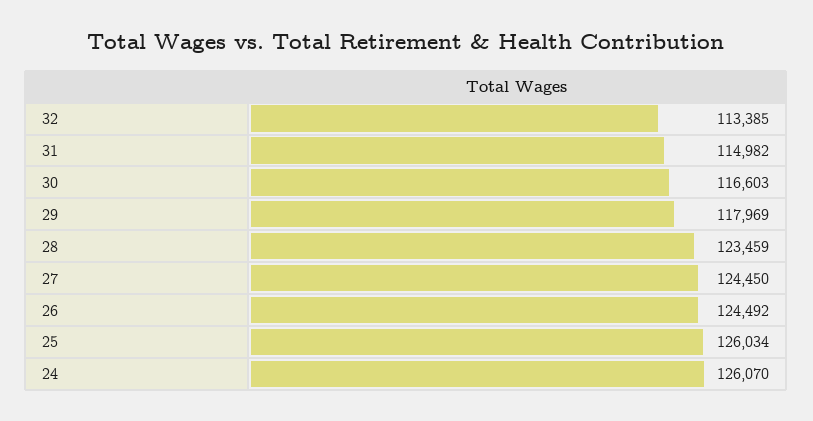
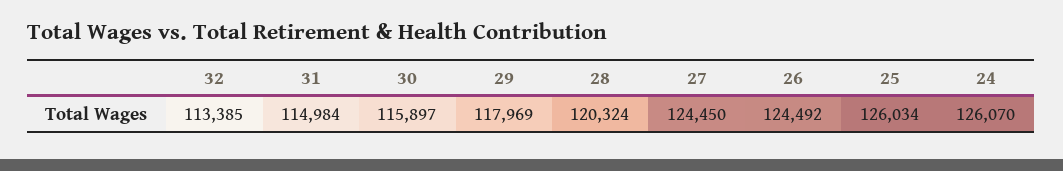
31: 114982 -> 114984
30: 116603 -> 115897
28: 123459 -> 120324

